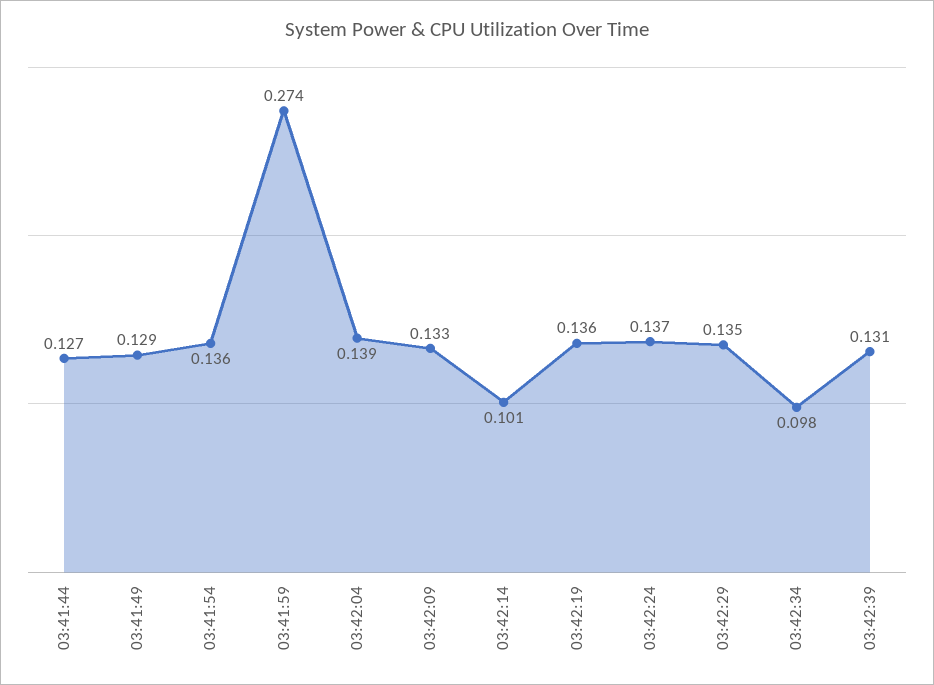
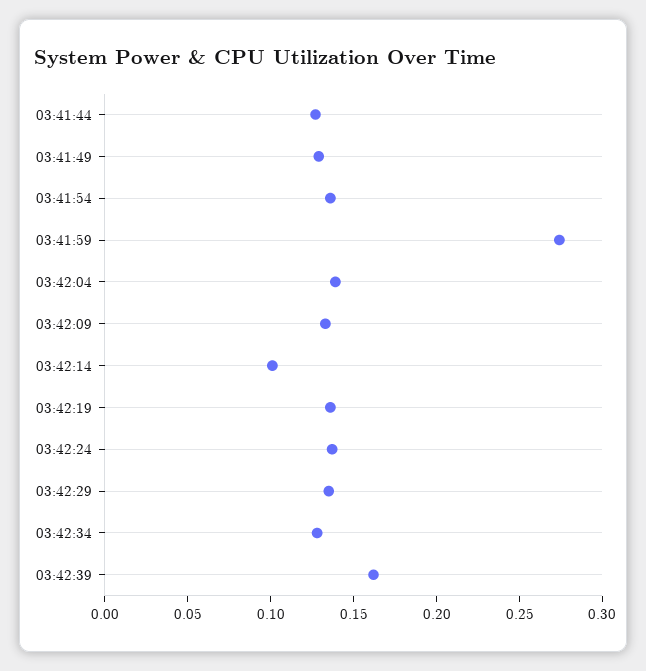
03:42:34: 0.098 -> 0.13
03:42:39: 0.131 -> 0.16

